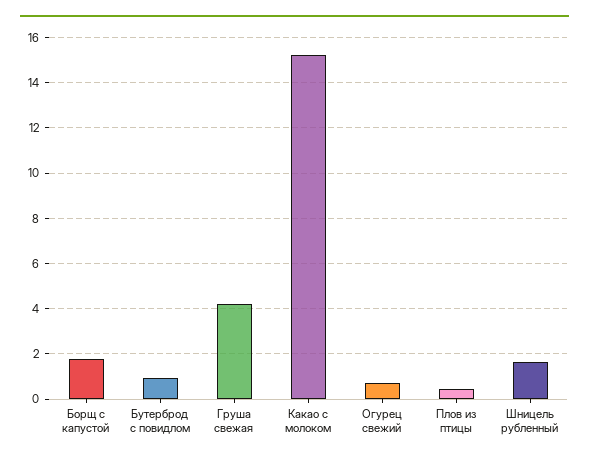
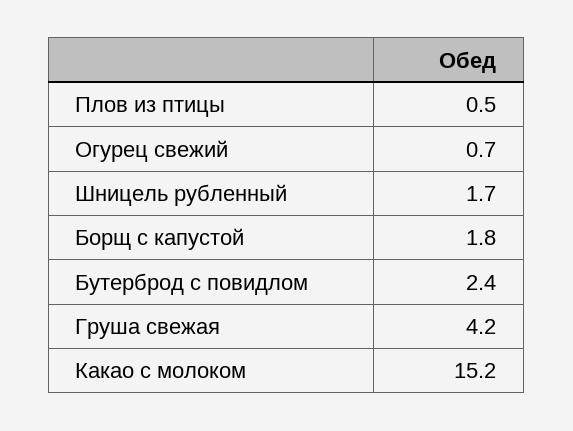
Бутерброд с повидлом: 1 -> 2.4

